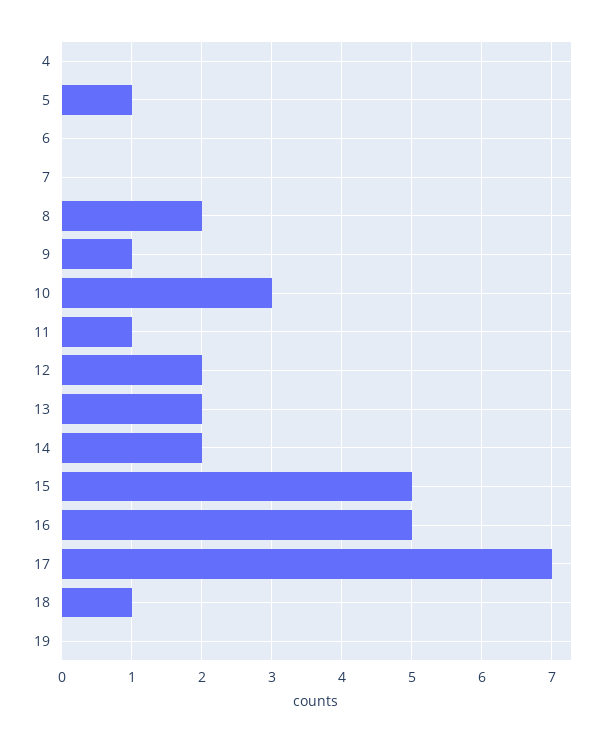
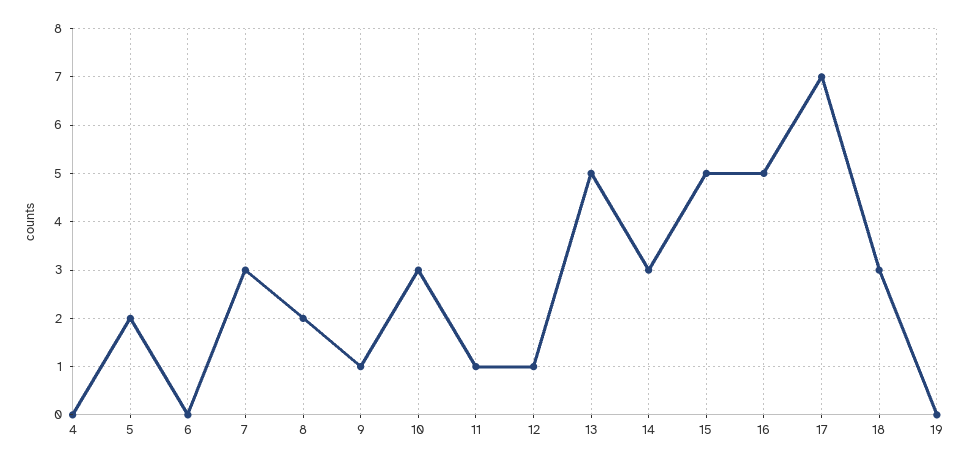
5: 1 -> 2
7: 0 -> 3
12: 2 -> 1
13: 2 -> 5
14: 2 -> 3
18: 1 -> 3

